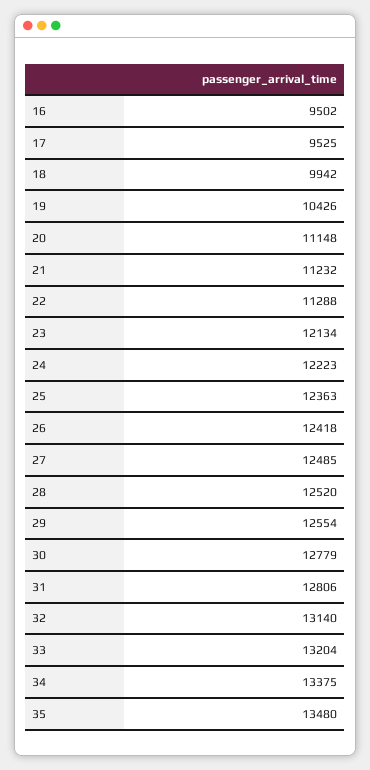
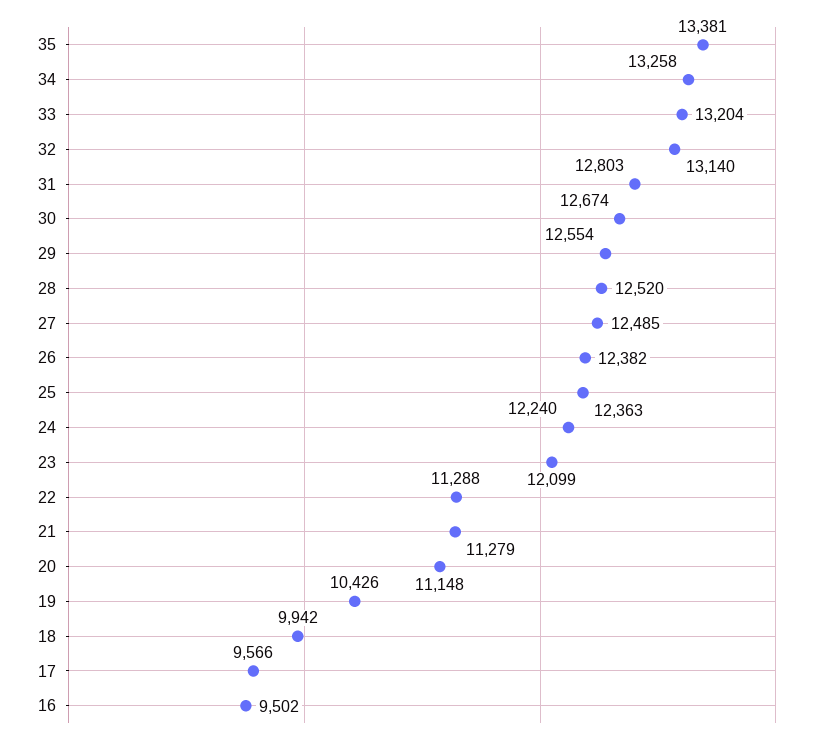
17: 9525 -> 9566
21: 11232 -> 11279
23: 12134 -> 12099
24: 12223 -> 12240
26: 12418 -> 12382
30: 12779 -> 12674
31: 12806 -> 12803
34: 13375 -> 13258
35: 13480 -> 13381

